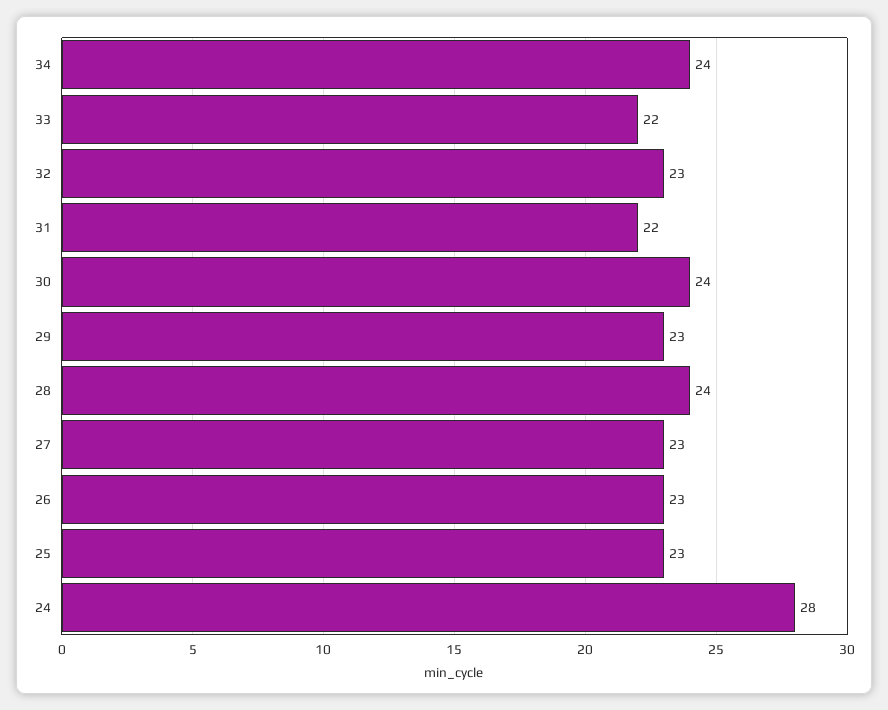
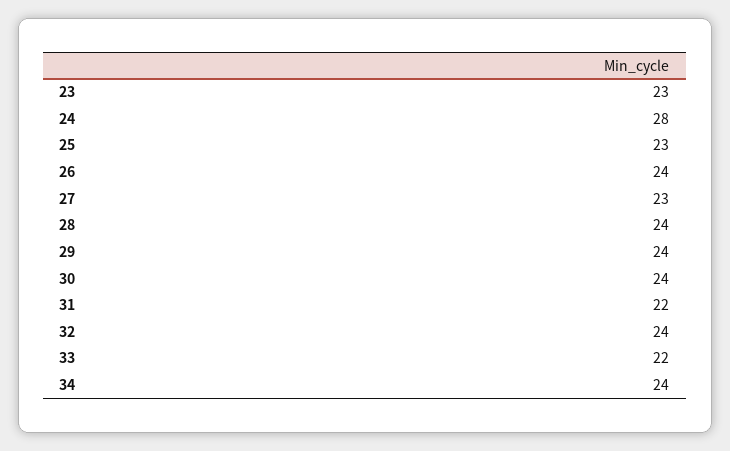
32: 23 -> 24
29: 23 -> 24
26: 23 -> 24
23: none -> 23

